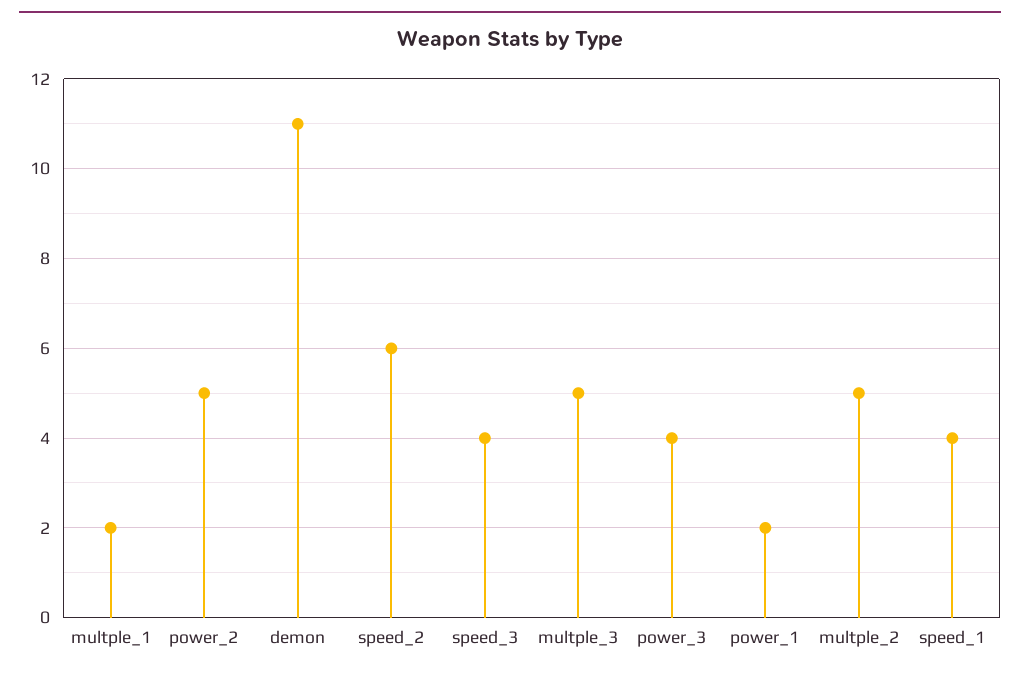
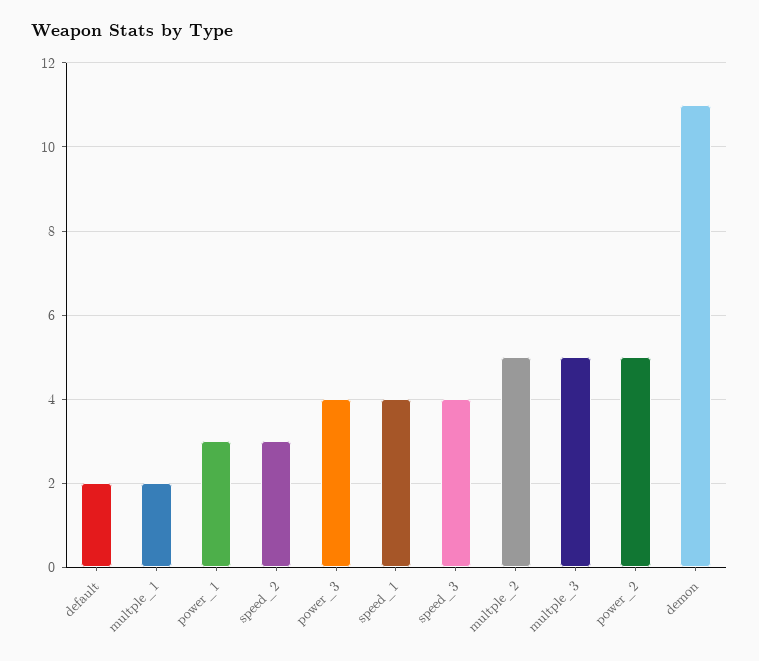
speed_2: 6 -> 3
power_1: 2 -> 3
default: none -> 2

